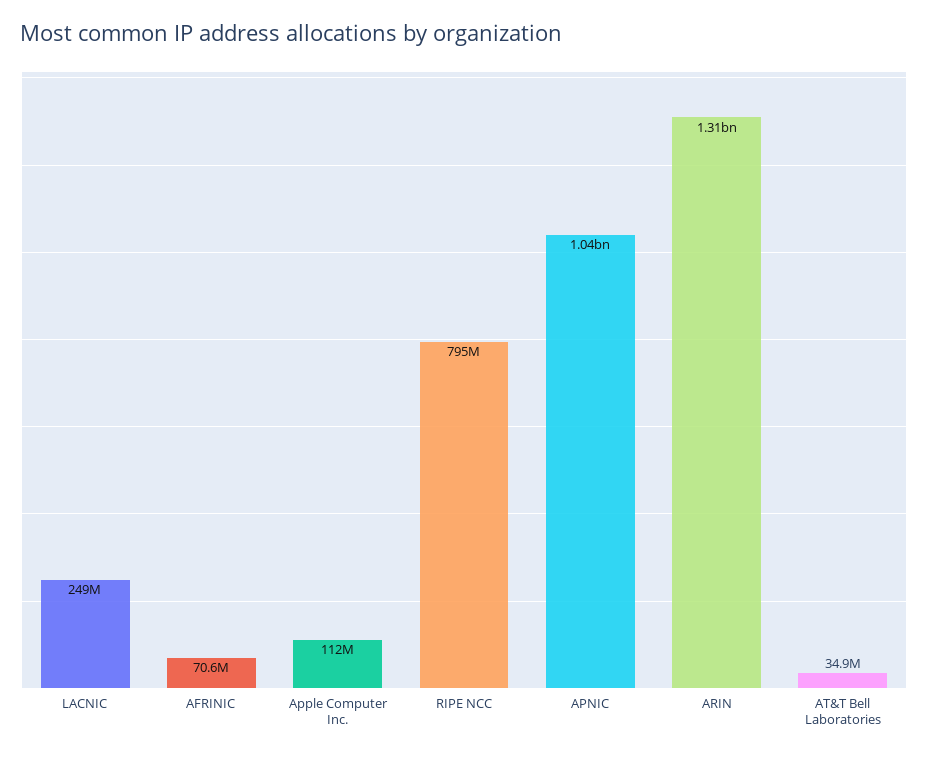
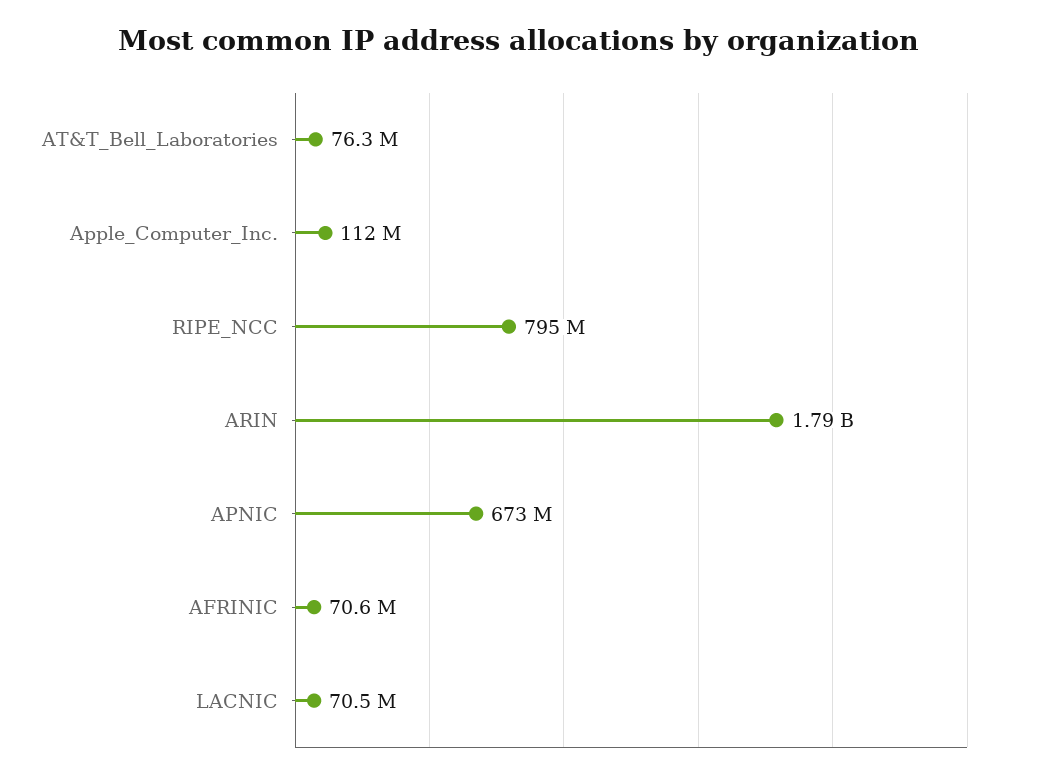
LACNIC: 249000000 -> 70500000
APNIC: 1040000000 -> 673000000
ARIN: 1310000000 -> 1790000000
AT&T Bell Laboratories: 34900000 -> 76300000

